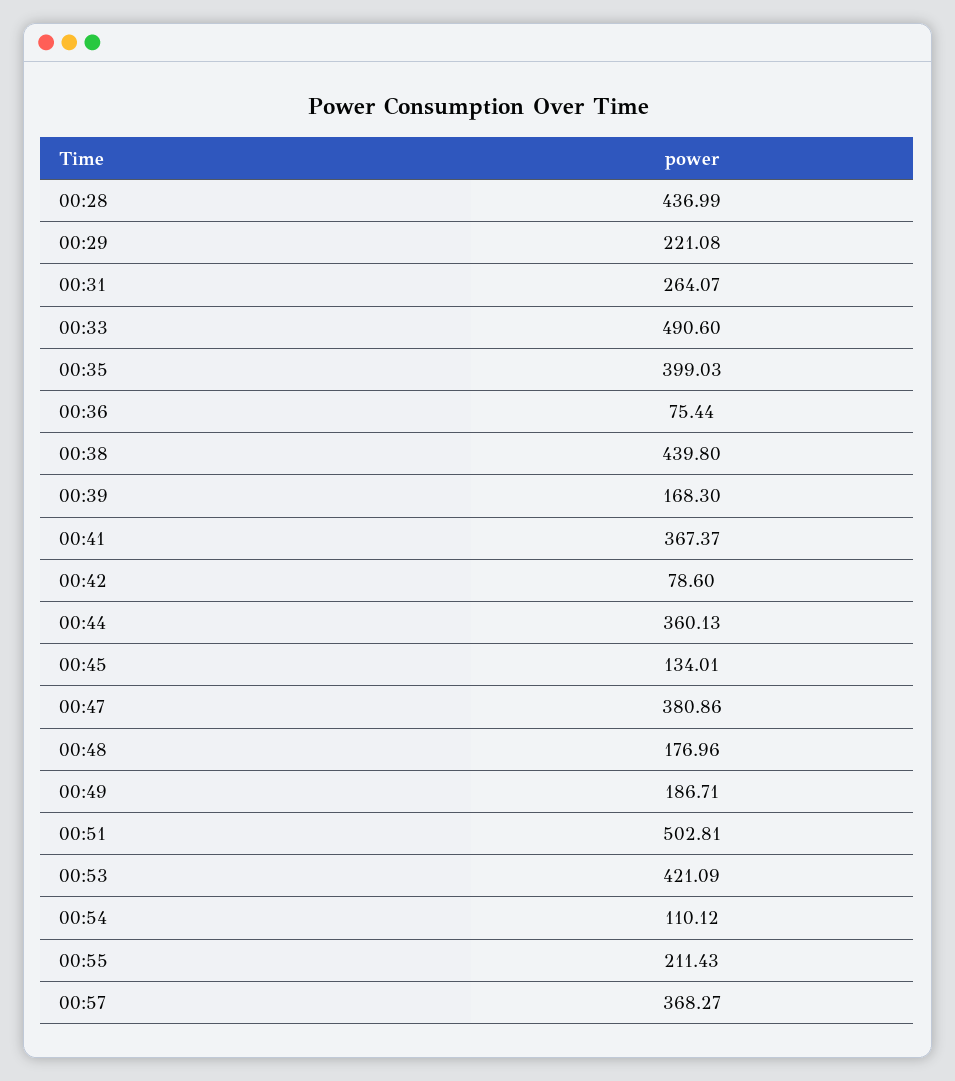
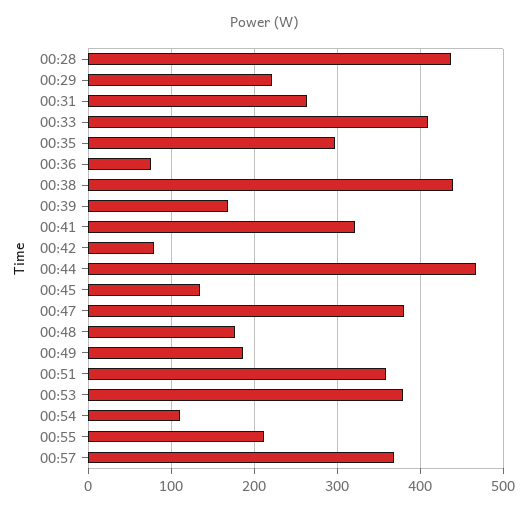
00:33: 490.6 -> 410
00:35: 399.03 -> 300
00:41: 367.37 -> 320
00:44: 360.13 -> 470
00:51: 502.81 -> 360
00:53: 421.09 -> 380

